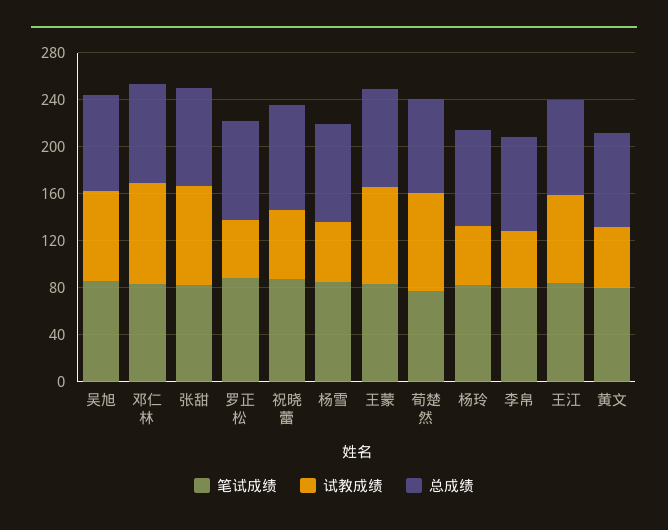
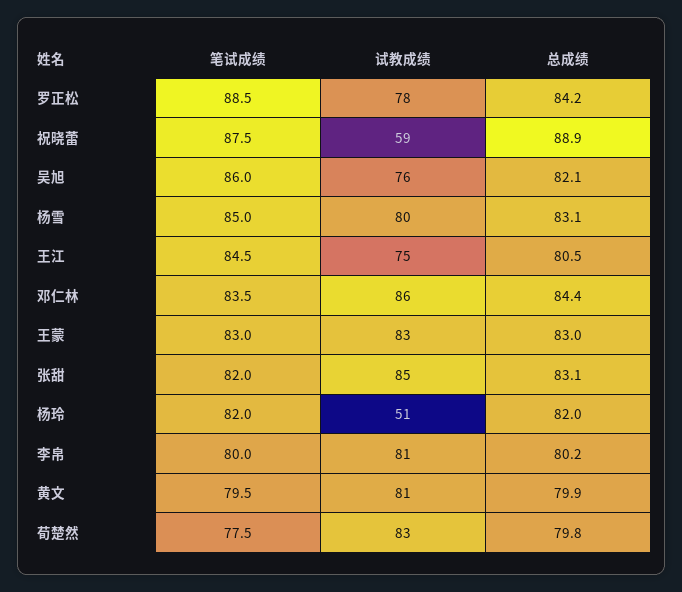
试教成绩, 罗正松: 50 -> 78
试教成绩, 杨雪: 50 -> 80
试教成绩, 李帛: 50 -> 81
试教成绩, 黄文: 50 -> 81

